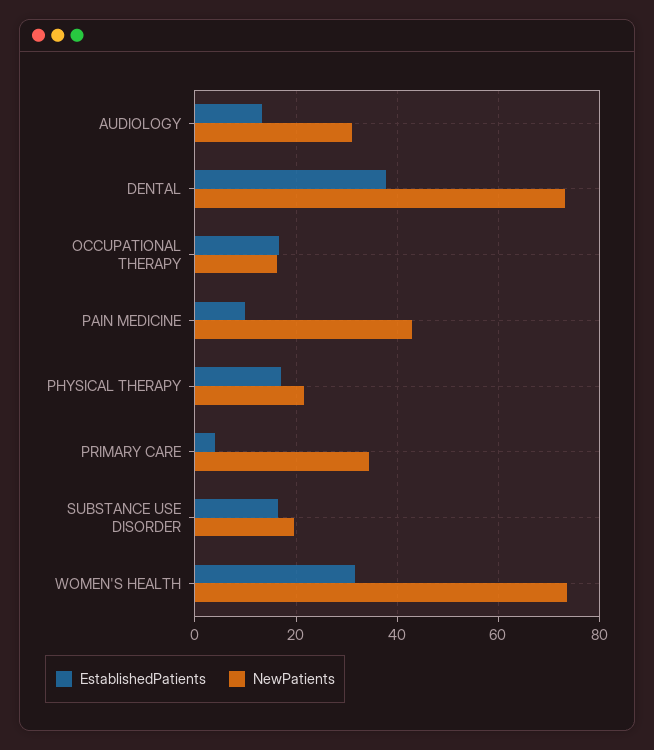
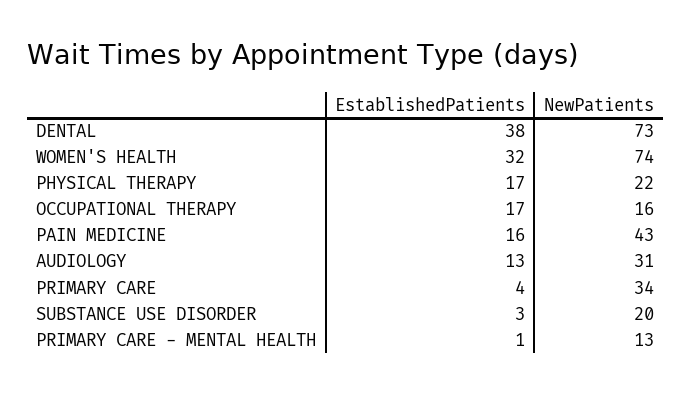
EstablishedPatients, PAIN MEDICINE: 10 -> 16
EstablishedPatients, SUBSTANCE USE DISORDER: 16 -> 3
EstablishedPatients, PRIMARY CARE - MENTAL HEALTH: none -> 1
NewPatients, PRIMARY CARE - MENTAL HEALTH: none -> 13

